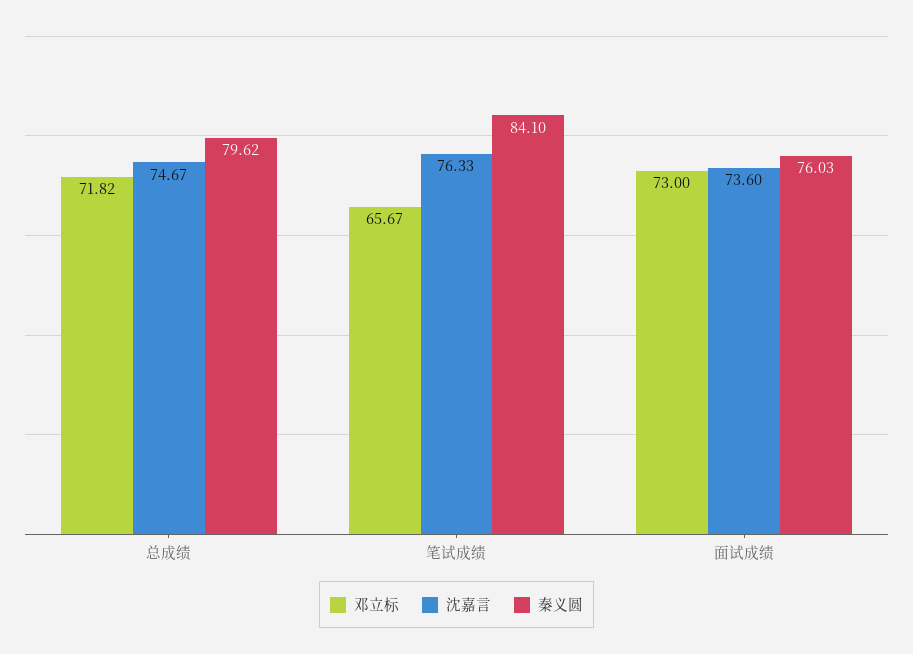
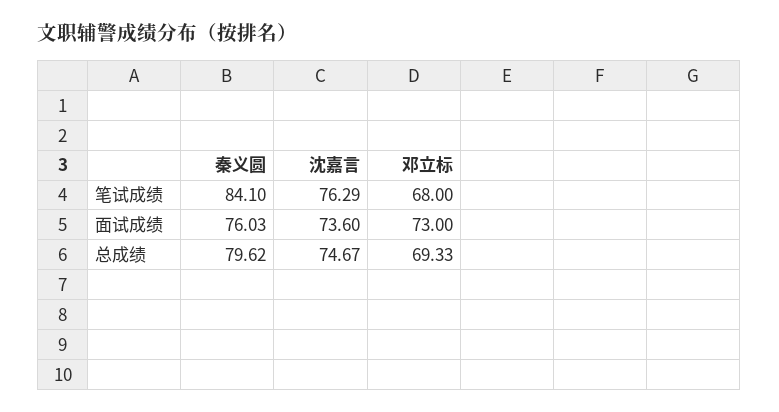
邓立标, 总成绩: 71.82 -> 69.33
邓立标, 笔试成绩: 65.67 -> 68
沈嘉言, 笔试成绩: 76.33 -> 76.29

